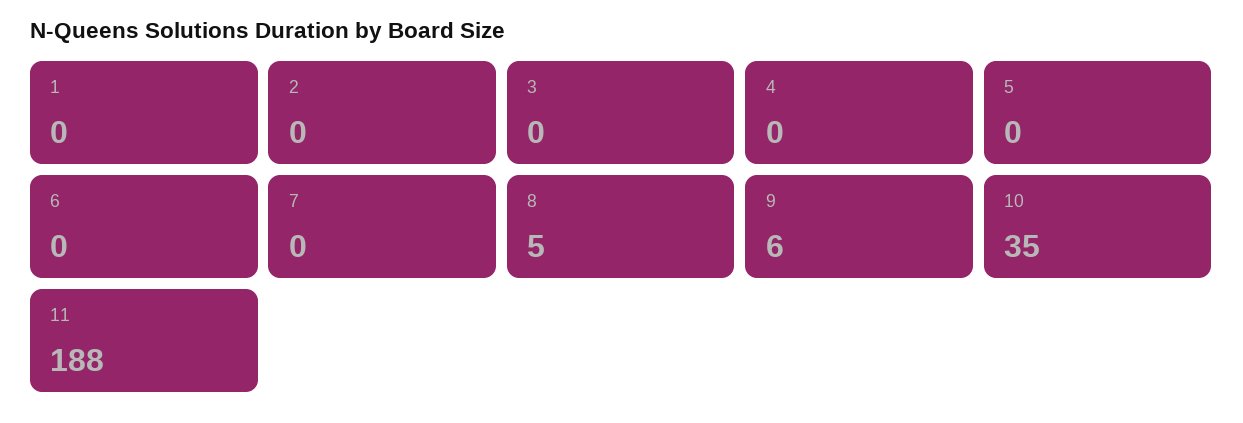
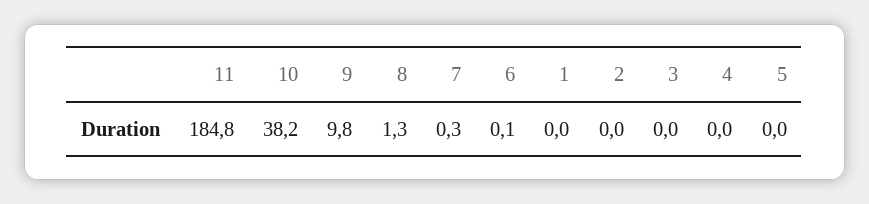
8: 5 -> 1.3
9: 6 -> 9.8
10: 35 -> 38.2
11: 188 -> 184.8

